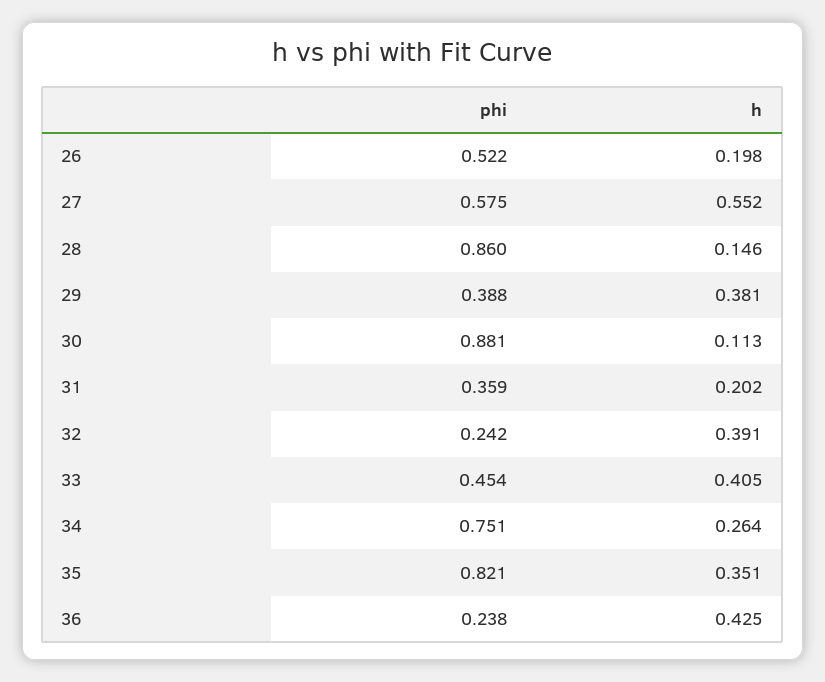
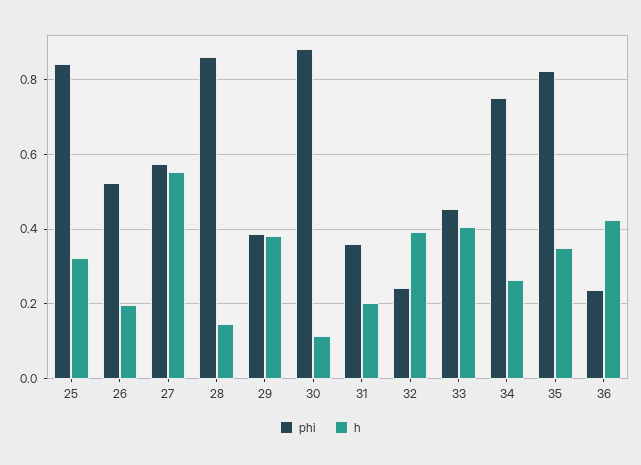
phi, 25: none -> 0.84
h, 25: none -> 0.32

